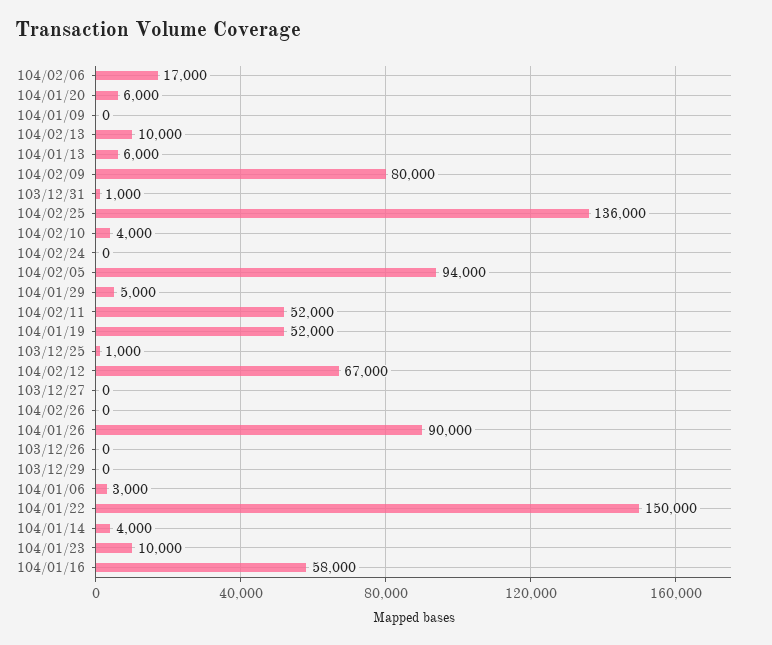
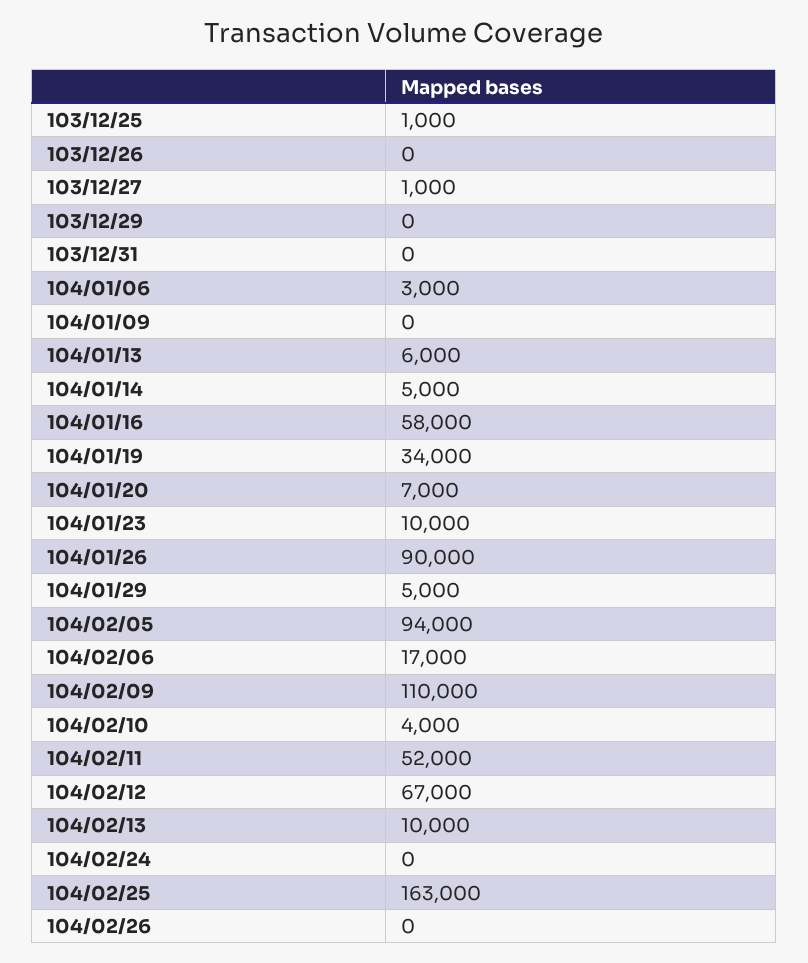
104/01/20: 6000 -> 7000
104/02/09: 80000 -> 110000
103/12/31: 1000 -> 0
104/02/25: 136000 -> 163000
104/01/19: 52000 -> 34000
103/12/27: 0 -> 1000
104/01/22: 150000 -> none
104/01/14: 4000 -> 5000

